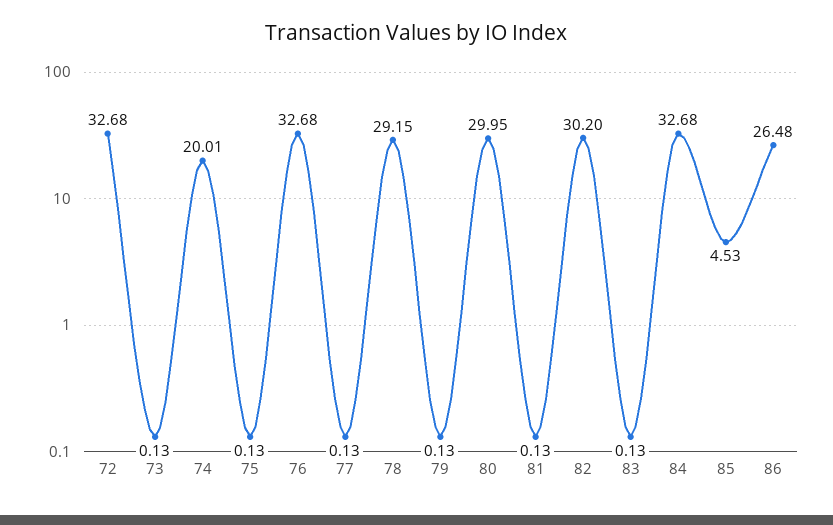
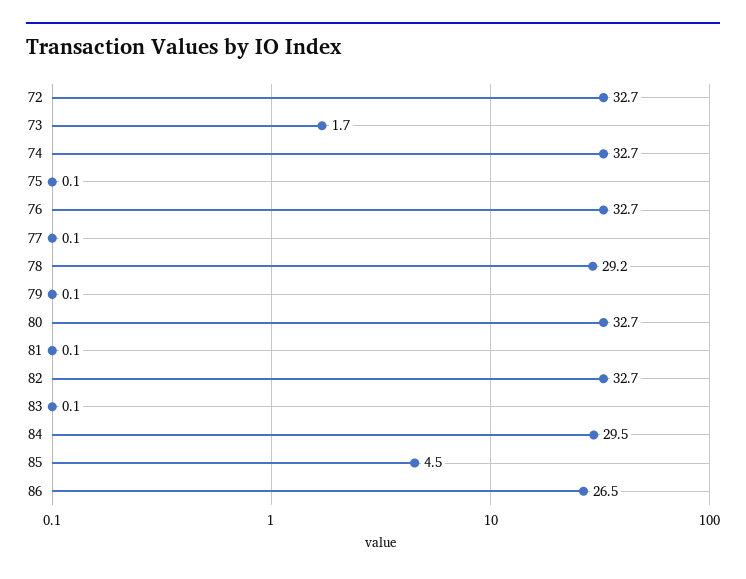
73: 0.13 -> 1.7
74: 20.01 -> 32.7
80: 29.95 -> 32.7
82: 30.2 -> 32.7
84: 32.68 -> 29.5

